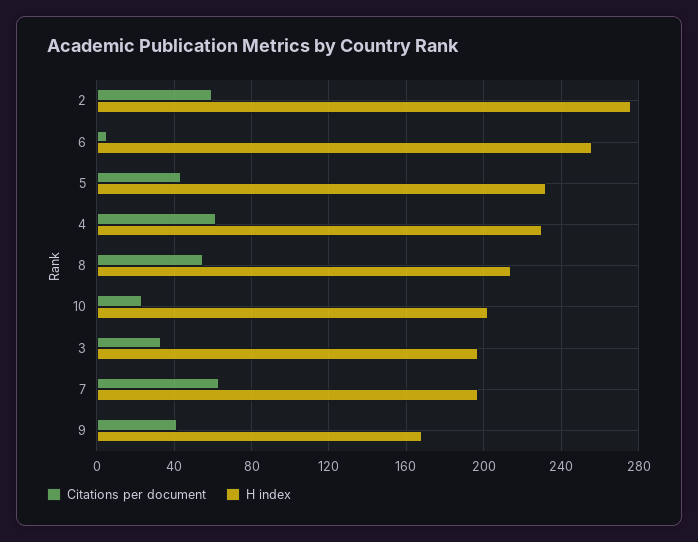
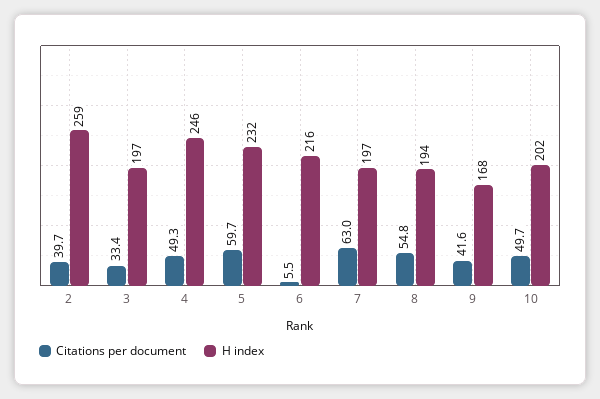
Citations per document, 2: 60 -> 39.7
H index, 2: 275 -> 259
H index, 6: 255 -> 216
Citations per document, 5: 45 -> 59.7
Citations per document, 4: 60 -> 49.3
H index, 4: 230 -> 246
H index, 8: 215 -> 194
Citations per document, 10: 25 -> 49.7

